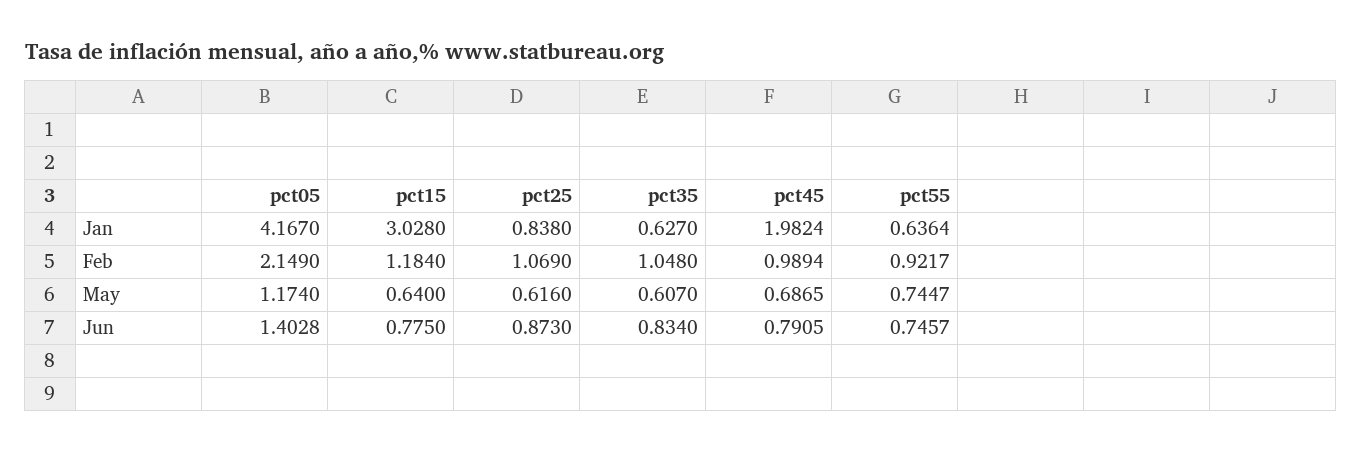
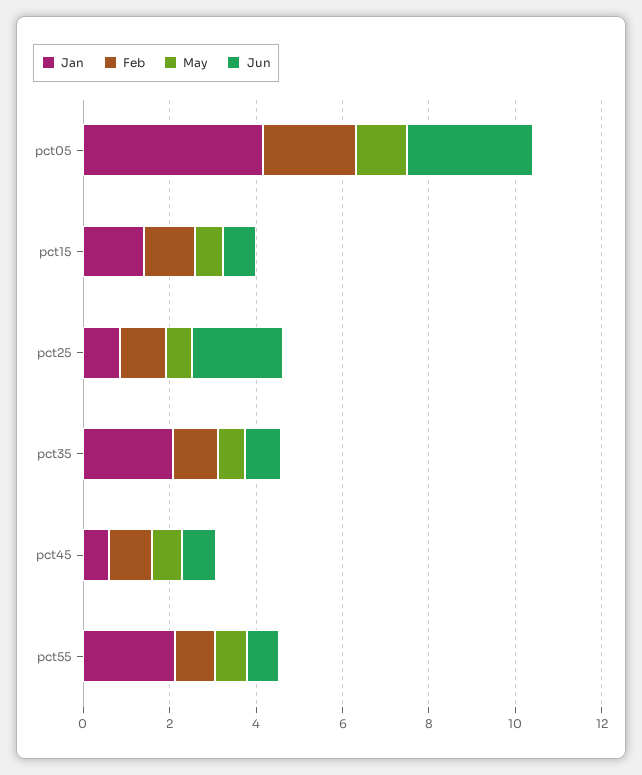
Jan, pct15: 3.028 -> 1.5
Jan, pct35: 0.627 -> 2
Jan, pct45: 1.9824 -> 0.5
Jan, pct55: 0.6364 -> 2
Jun, pct05: 1.4028 -> 3
Jun, pct25: 0.873 -> 2

